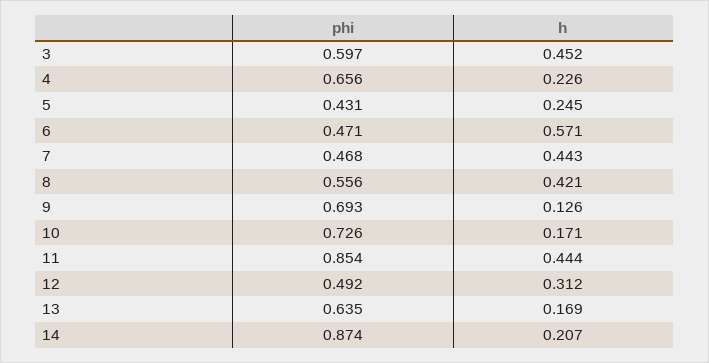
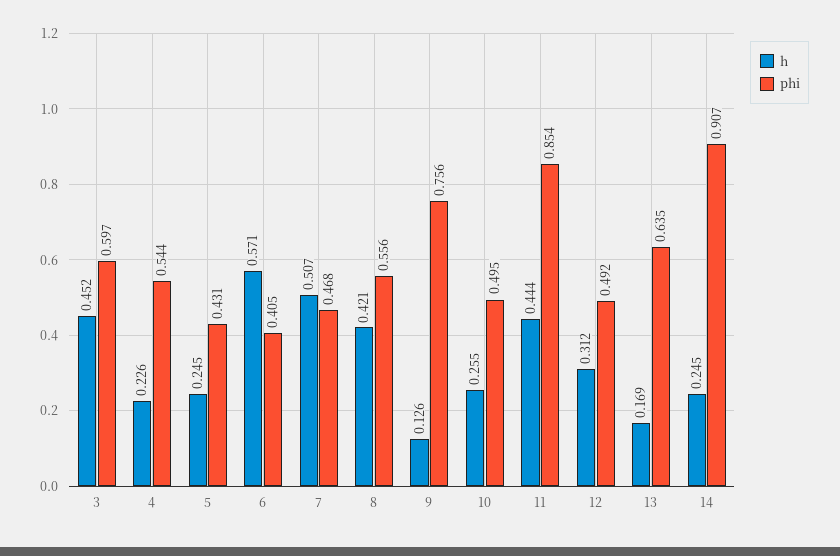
phi, 4: 0.656 -> 0.544
phi, 6: 0.471 -> 0.405
h, 7: 0.443 -> 0.507
phi, 9: 0.693 -> 0.756
phi, 10: 0.726 -> 0.495
h, 10: 0.171 -> 0.255
phi, 14: 0.874 -> 0.907
h, 14: 0.207 -> 0.245

